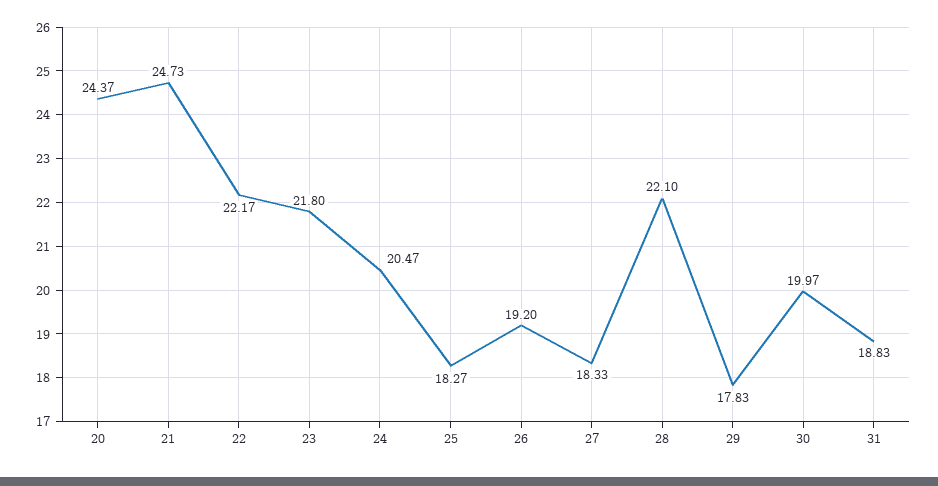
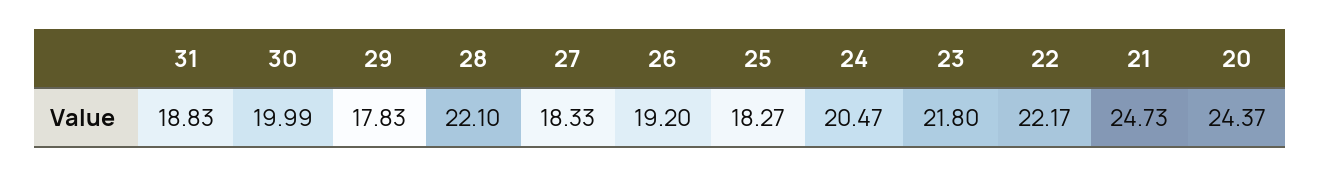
30: 19.97 -> 19.99

